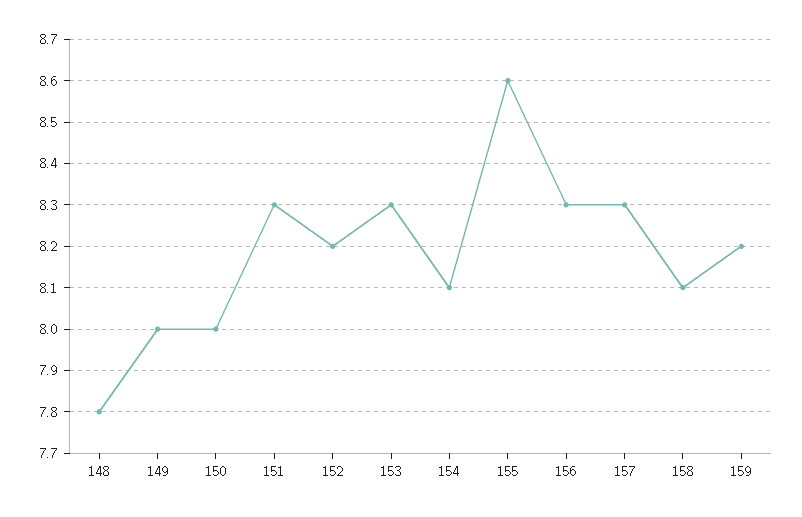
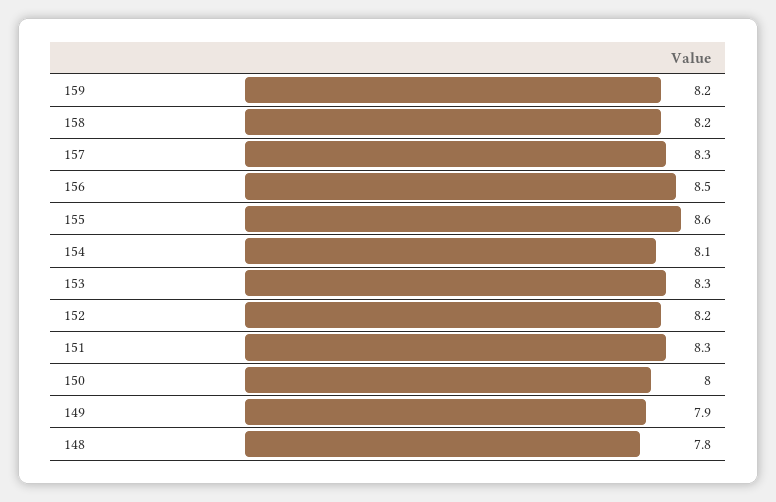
149: 8 -> 7.9
156: 8.3 -> 8.5
158: 8.1 -> 8.2

